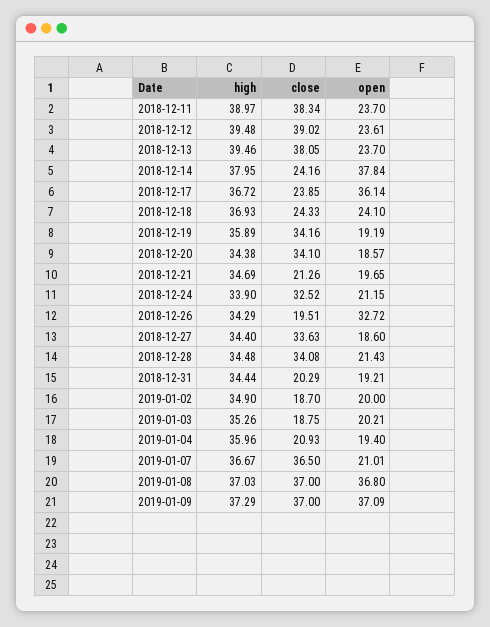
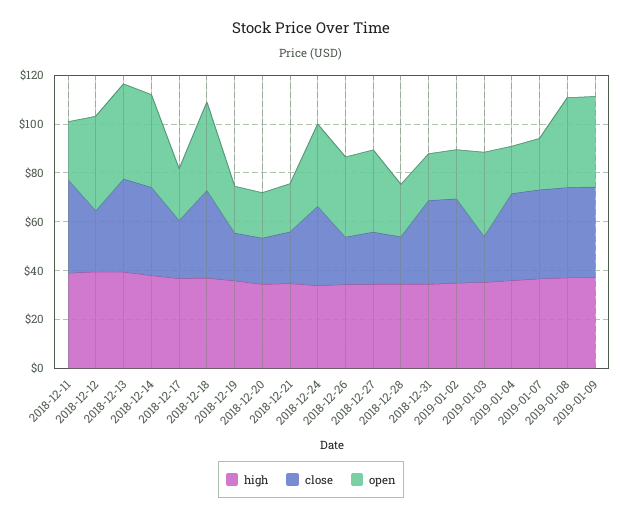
close, 2018-12-12: 39.02 -> 25
open, 2018-12-12: 23.61 -> 40
open, 2018-12-13: 23.7 -> 40
close, 2018-12-14: 24.16 -> 35
open, 2018-12-17: 36.14 -> 20
close, 2018-12-18: 24.33 -> 35
open, 2018-12-18: 24.1 -> 35
close, 2018-12-19: 34.16 -> 20
close, 2018-12-20: 34.1 -> 20
open, 2018-12-24: 21.15 -> 35
close, 2018-12-27: 33.63 -> 20
open, 2018-12-27: 18.6 -> 35
close, 2018-12-28: 34.08 -> 20
close, 2018-12-31: 20.29 -> 35
close, 2019-01-02: 18.7 -> 35
open, 2019-01-03: 20.21 -> 35
close, 2019-01-04: 20.93 -> 35

